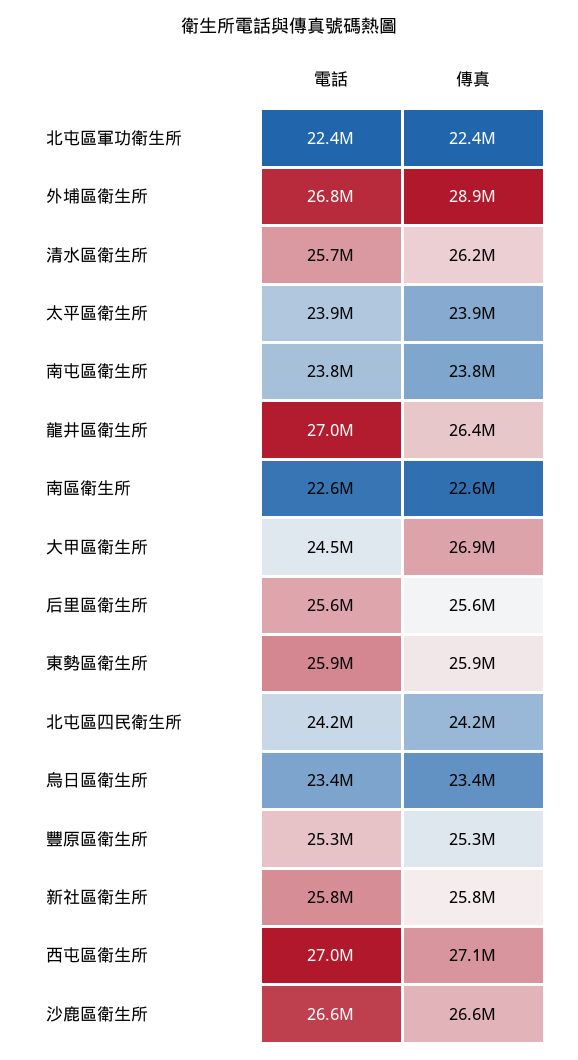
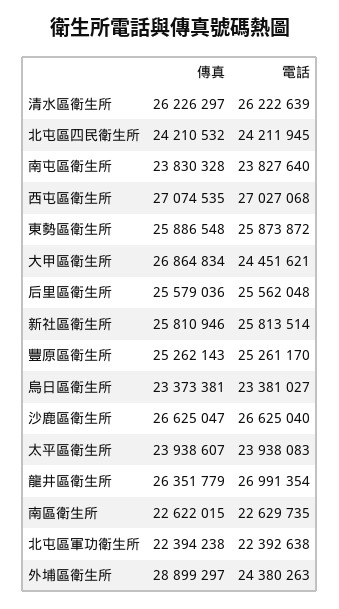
電話, 外埔區衛生所: 26800000 -> 24380263
電話, 清水區衛生所: 25700000 -> 26222639

